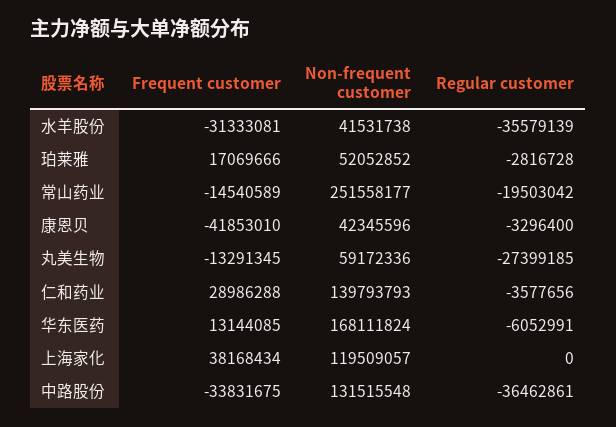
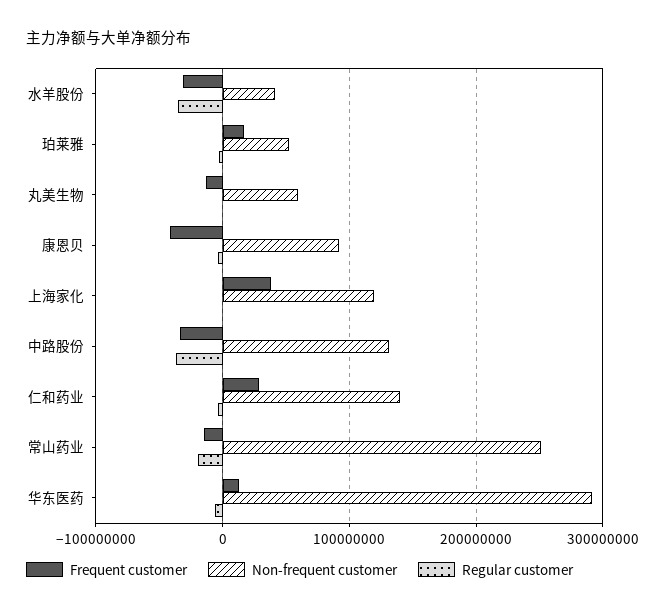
Non-frequent customer, 康恩贝: 42345596 -> 90000000
Regular customer, 丸美生物: -27399185 -> 0
Non-frequent customer, 华东医药: 168111824 -> 290000000

